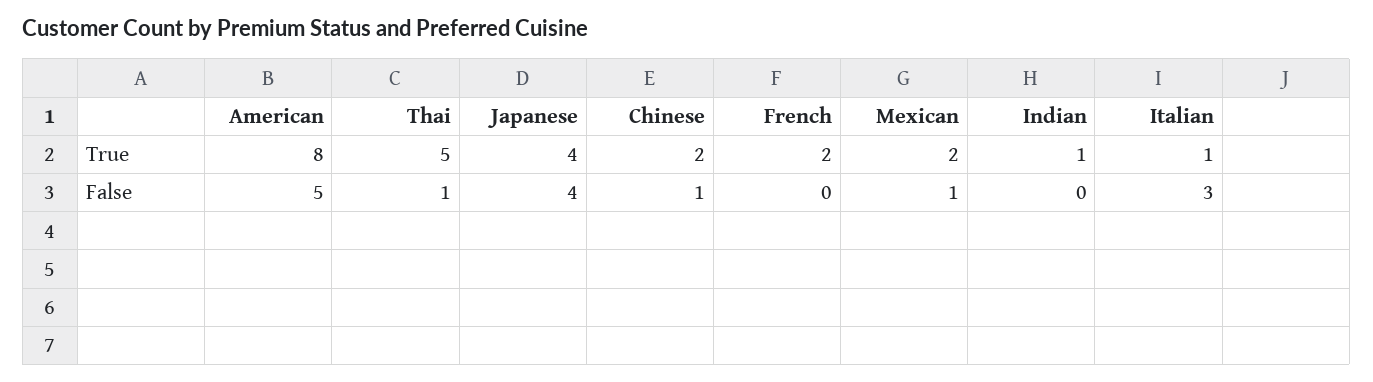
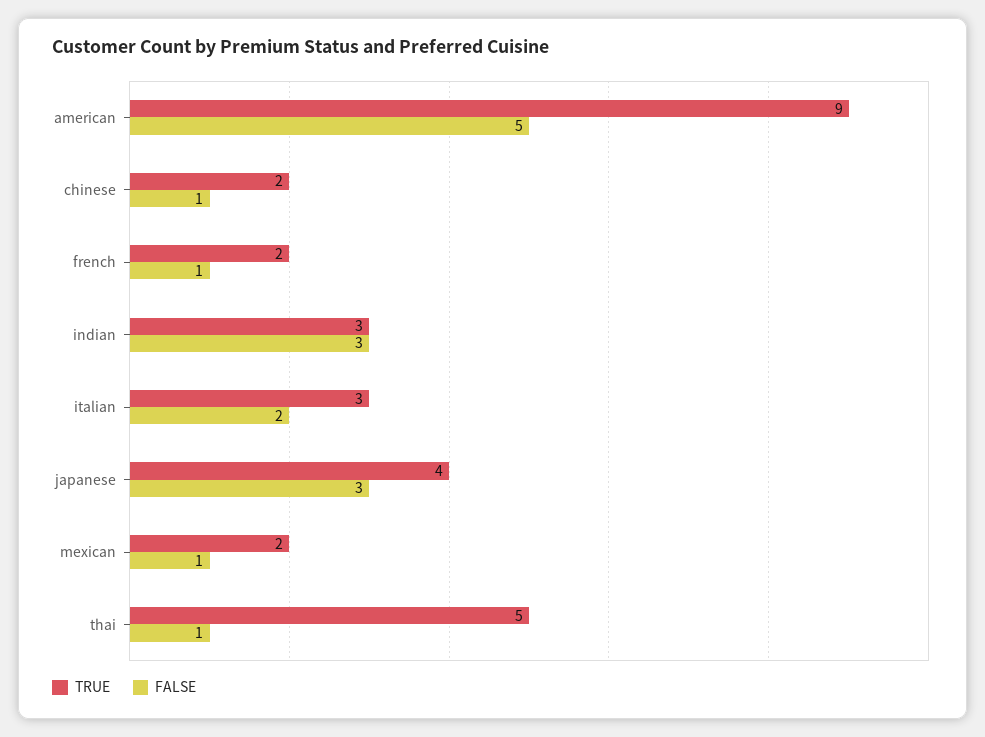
True, American: 8 -> 9
True, Indian: 1 -> 3
True, Italian: 1 -> 3
False, Japanese: 4 -> 3
False, French: 0 -> 1
False, Indian: 0 -> 3
False, Italian: 3 -> 2

